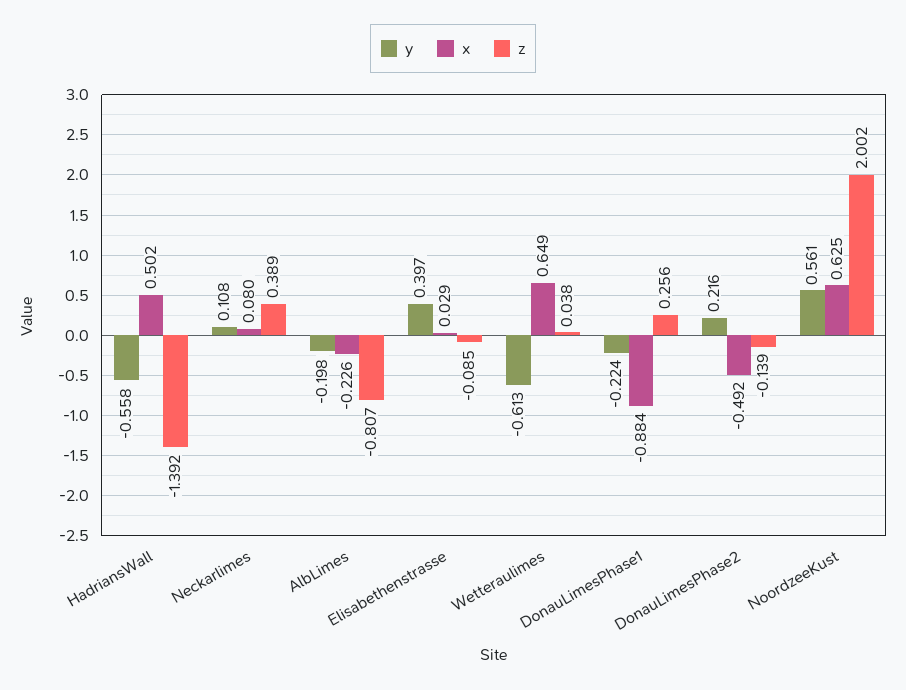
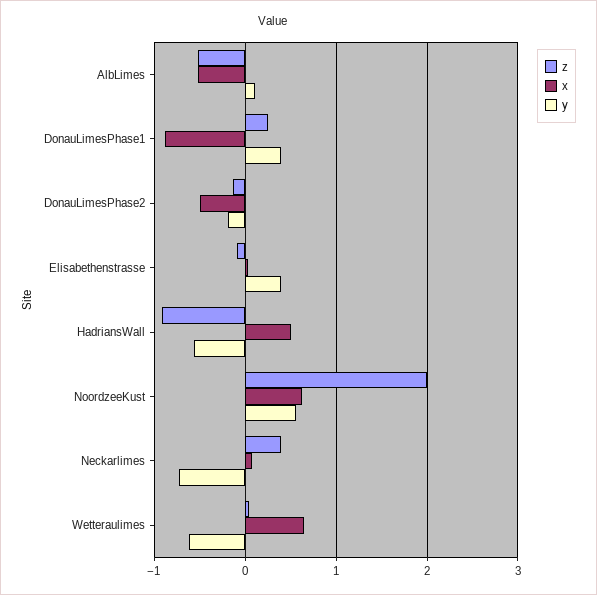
z, HadriansWall: -1.392 -> -0.9
y, Neckarlimes: 0.108 -> -0.7
y, AlbLimes: -0.198 -> 0.1
x, AlbLimes: -0.226 -> -0.5
z, AlbLimes: -0.807 -> -0.5
y, DonauLimesPhase1: -0.224 -> 0.4
y, DonauLimesPhase2: 0.216 -> -0.2

